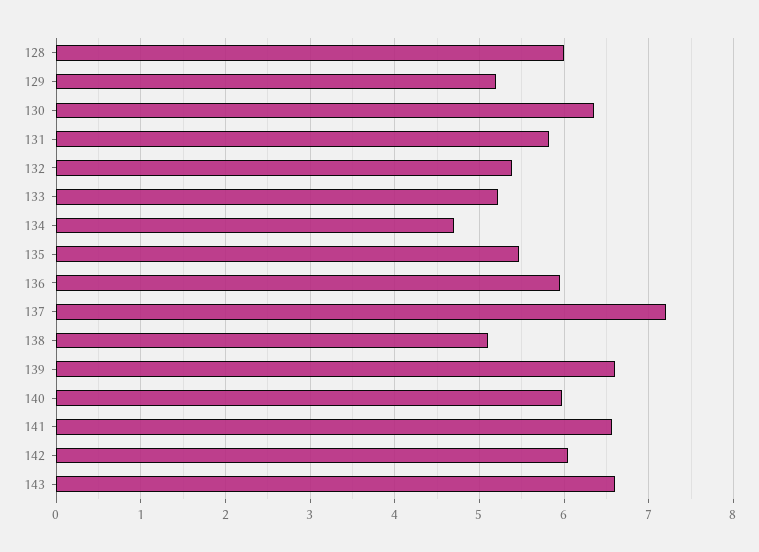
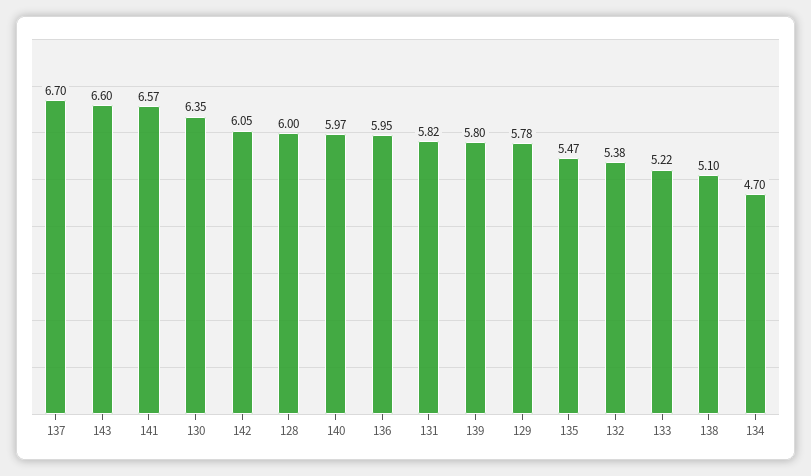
129: 5.2 -> 5.78
137: 7.2 -> 6.7
139: 6.6 -> 5.8

